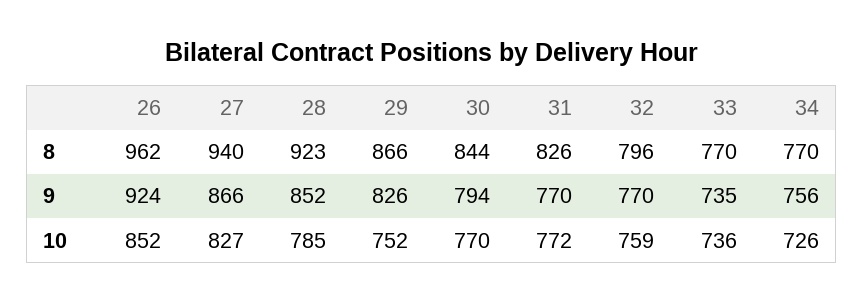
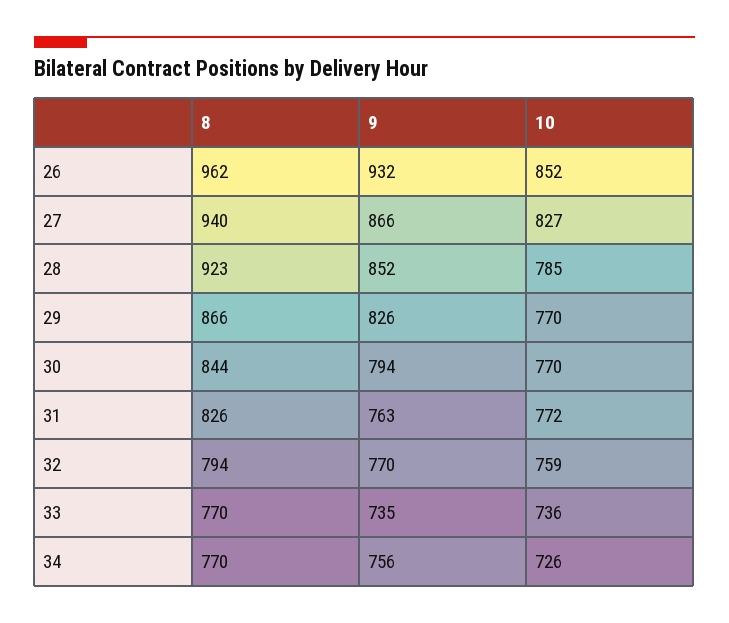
32, 8: 796 -> 794
26, 9: 924 -> 932
31, 9: 770 -> 763
29, 10: 752 -> 770

